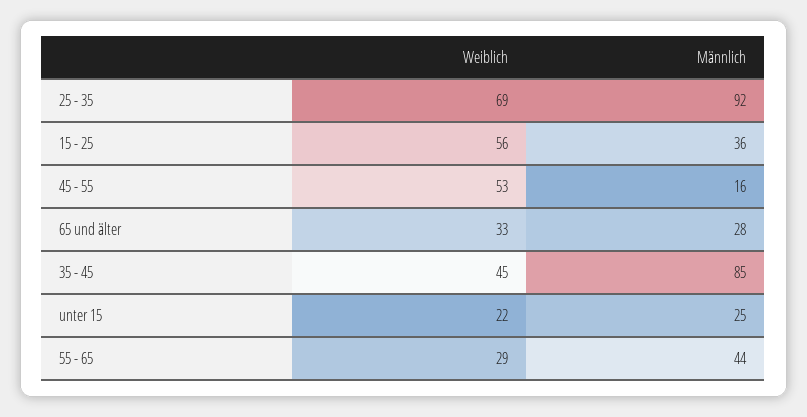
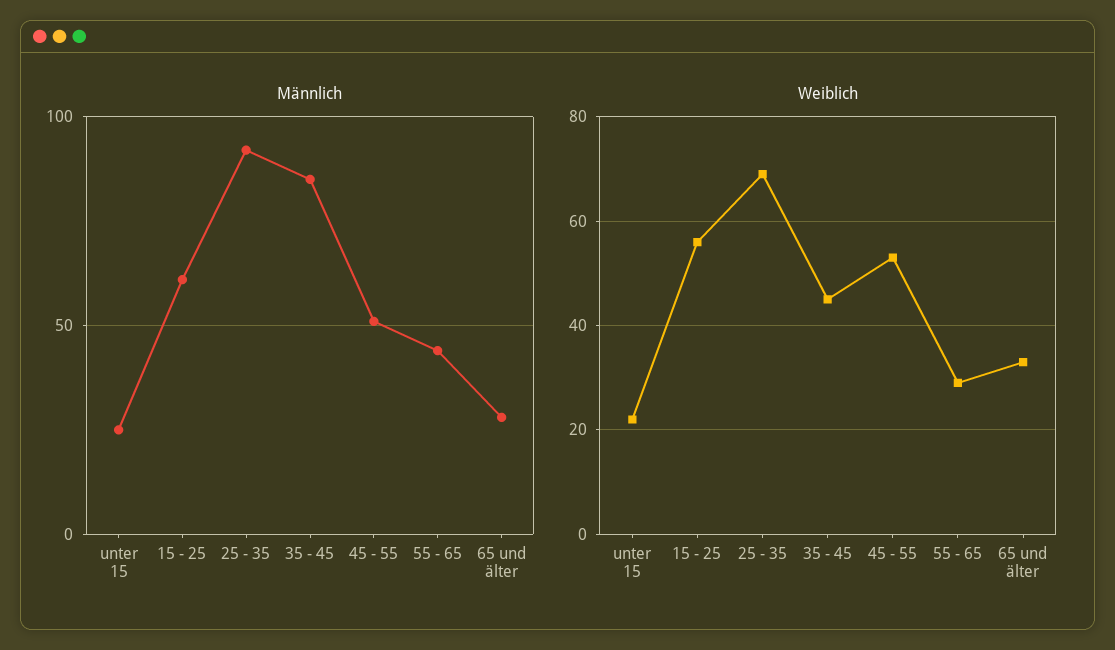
Männlich, 15 - 25: 36 -> 60
Männlich, 45 - 55: 16 -> 50

